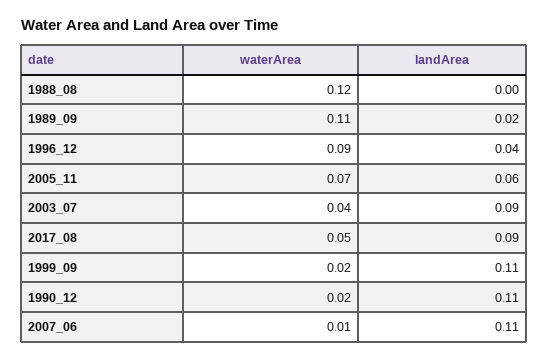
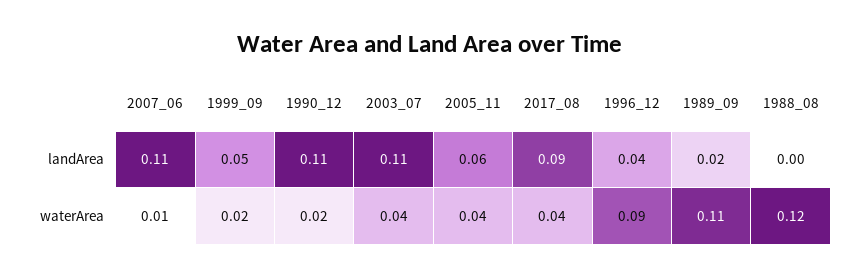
waterArea, 2005_11: 0.07 -> 0.04
landArea, 2003_07: 0.09 -> 0.11
waterArea, 2017_08: 0.05 -> 0.04
landArea, 1999_09: 0.11 -> 0.05

